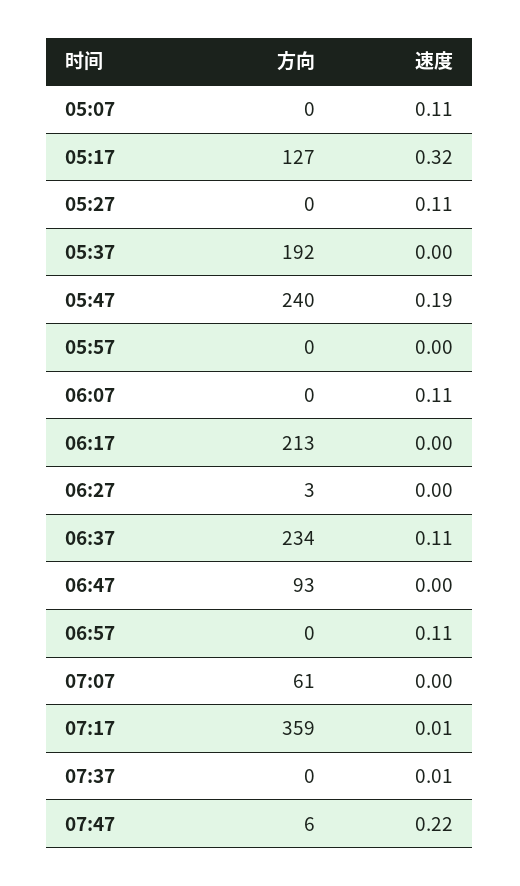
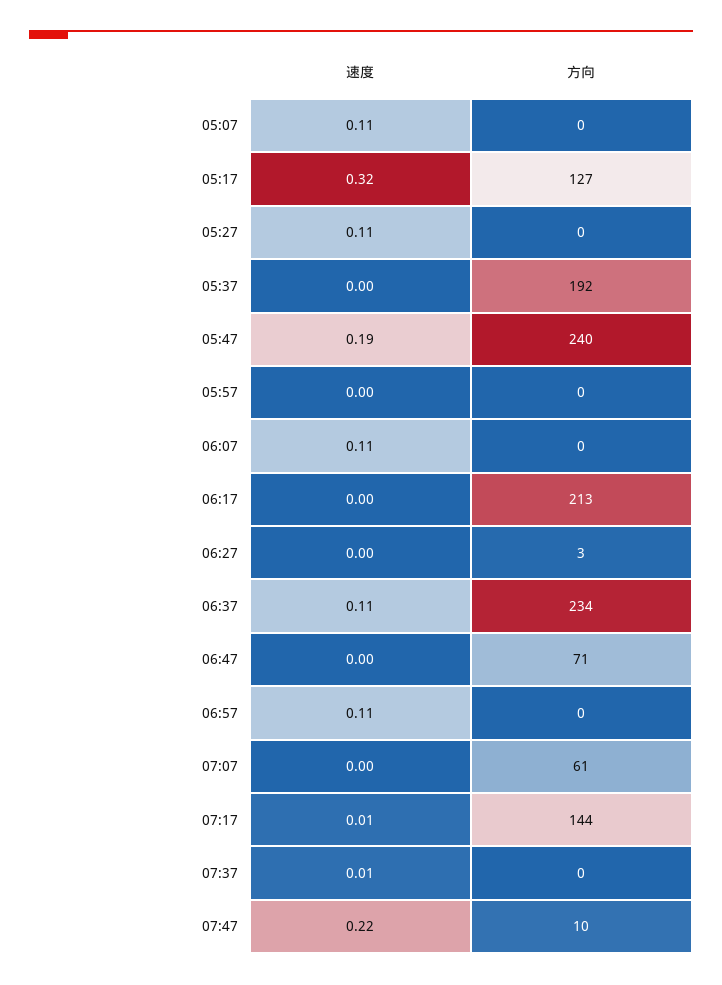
方向, 06:47: 93 -> 71
方向, 07:17: 359 -> 144
方向, 07:47: 6 -> 10

